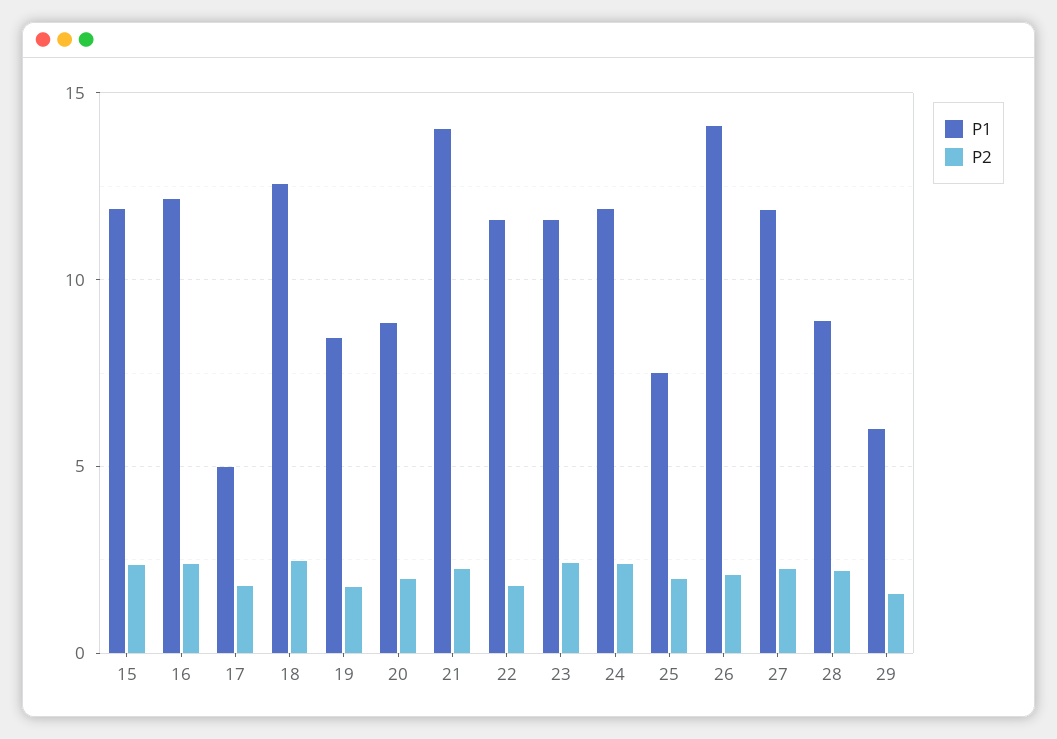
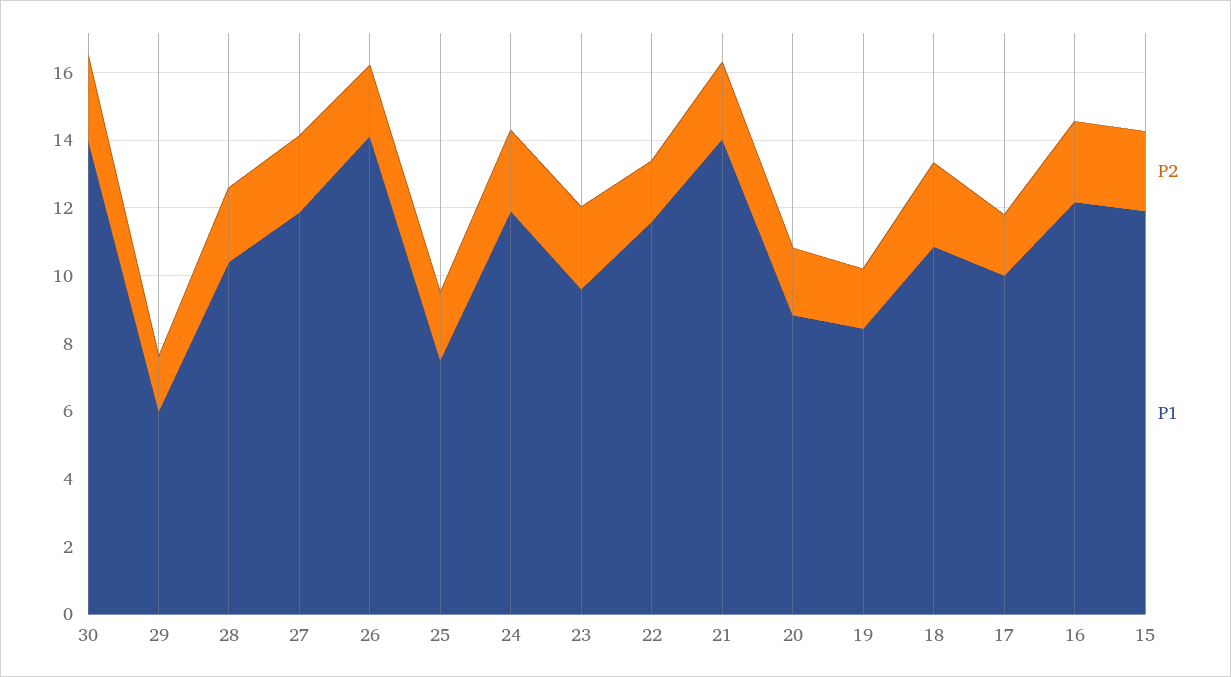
P1, 17: 5 -> 10
P1, 18: 12.5 -> 11
P1, 23: 11.5 -> 9.5
P1, 28: 9 -> 10.5
P2, 30: none -> 2.5
P1, 30: none -> 14

